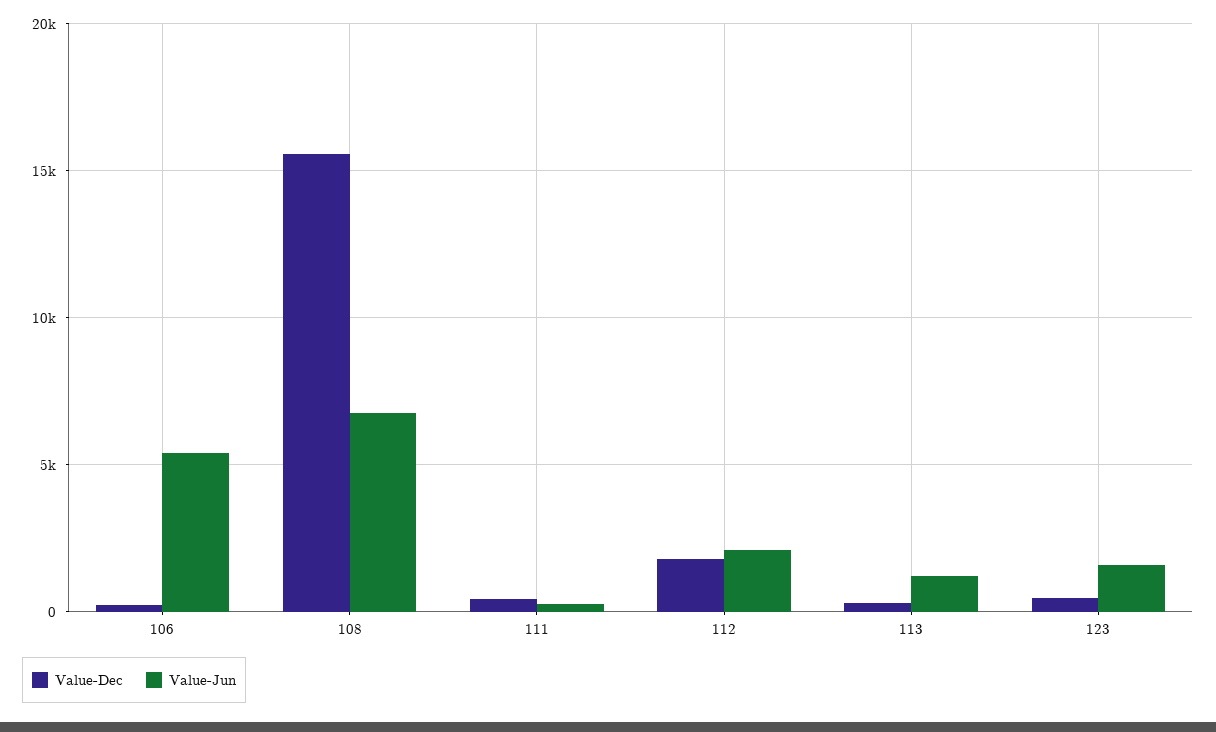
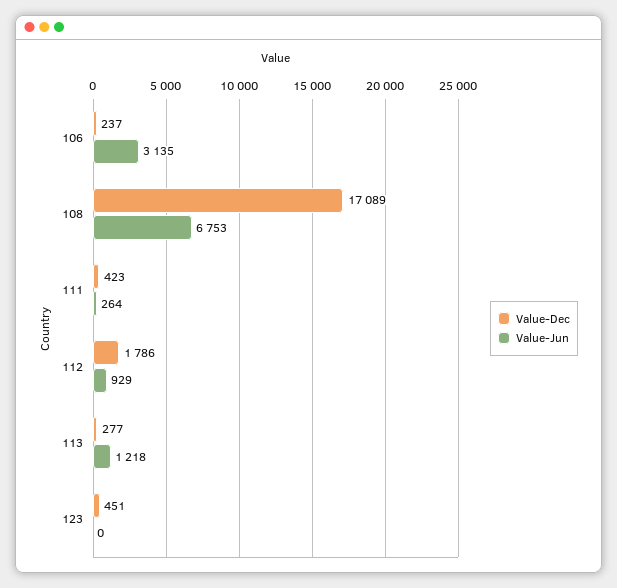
Value-Jun, 106: 5500 -> 3135
Value-Dec, 108: 15500 -> 17089
Value-Jun, 112: 2000 -> 929
Value-Jun, 123: 1500 -> 0

